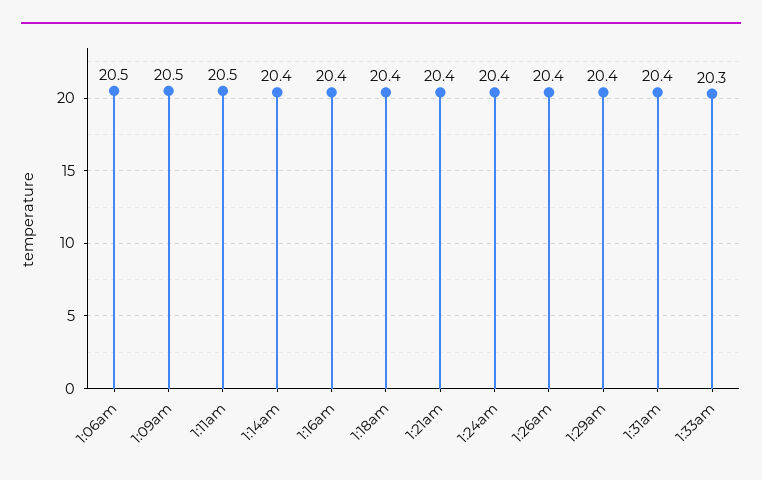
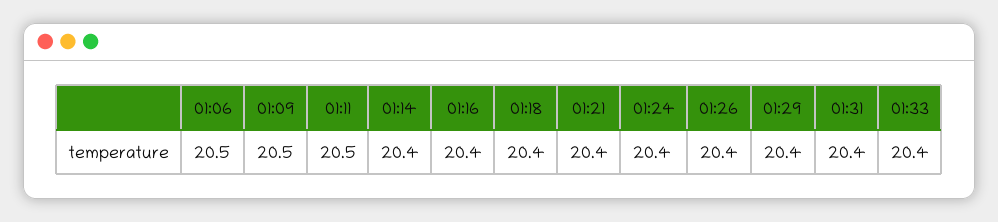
1:33am: 20.3 -> 20.4

